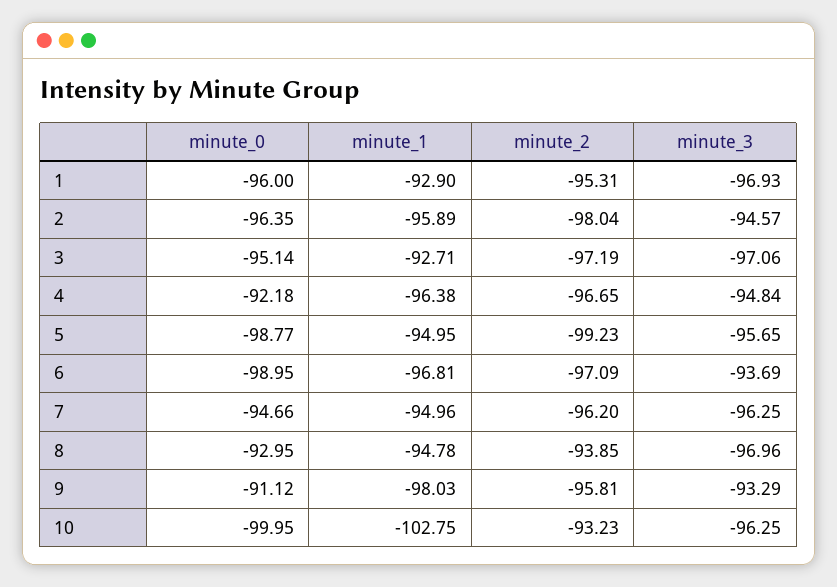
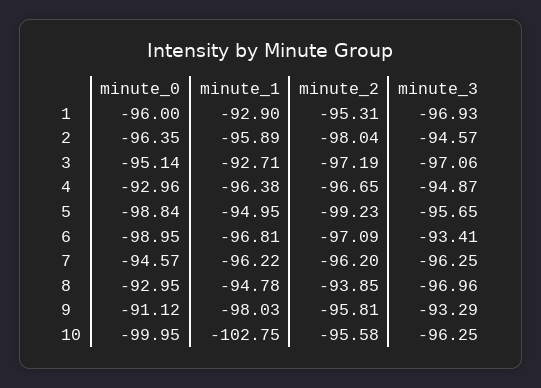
minute_0, 4: -92.18 -> -92.96
minute_3, 4: -94.84 -> -94.87
minute_0, 5: -98.77 -> -98.84
minute_3, 6: -93.69 -> -93.41
minute_0, 7: -94.66 -> -94.57
minute_1, 7: -94.96 -> -96.22
minute_2, 10: -93.23 -> -95.58

